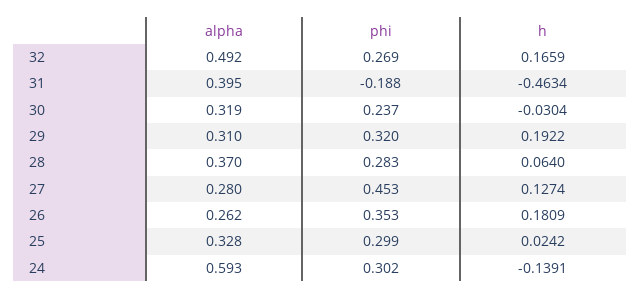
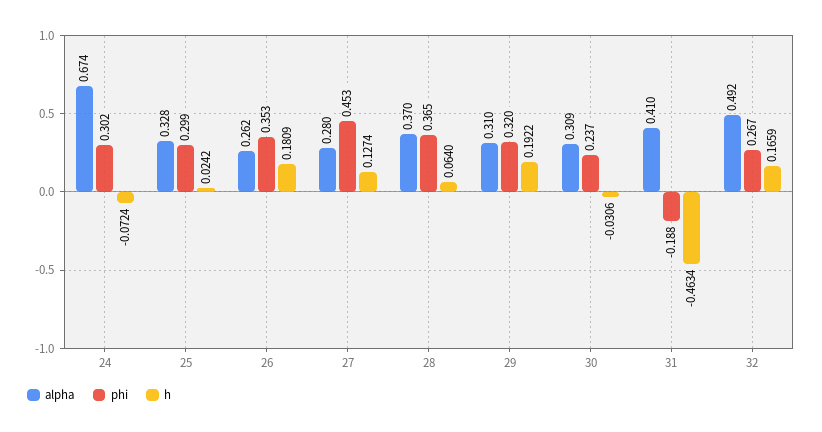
phi, 32: 0.269 -> 0.267
alpha, 31: 0.395 -> 0.41
alpha, 30: 0.319 -> 0.309
h, 30: -0.0304 -> -0.0306
phi, 28: 0.283 -> 0.365
alpha, 24: 0.593 -> 0.674
h, 24: -0.1391 -> -0.0724

